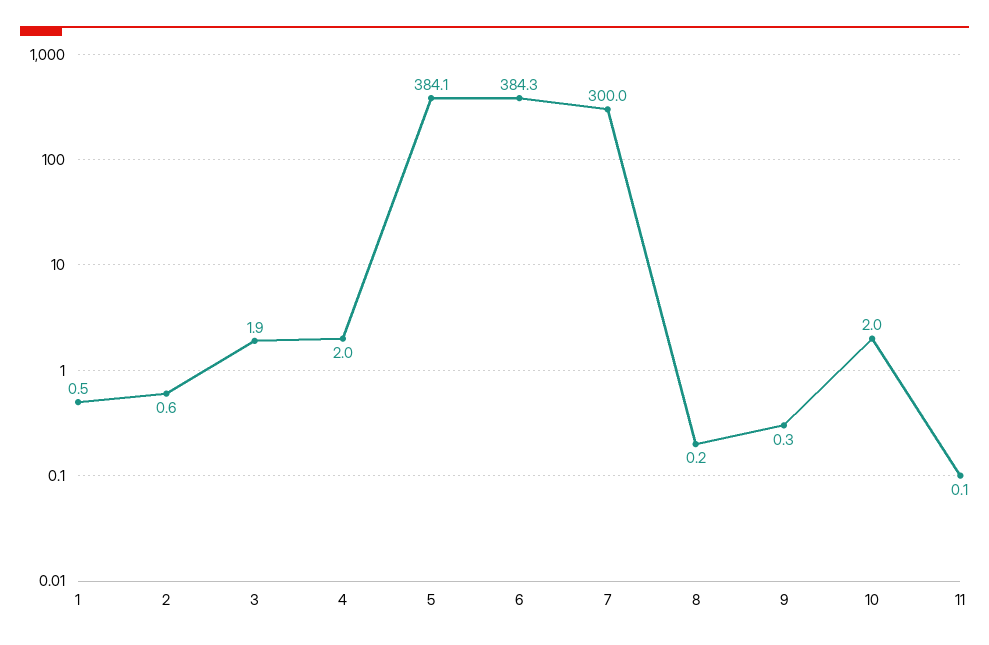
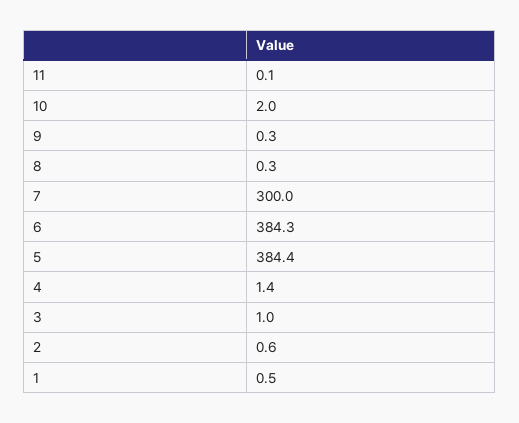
3: 1.9 -> 1
4: 2 -> 1.4
5: 384.1 -> 384.4
8: 0.2 -> 0.3

